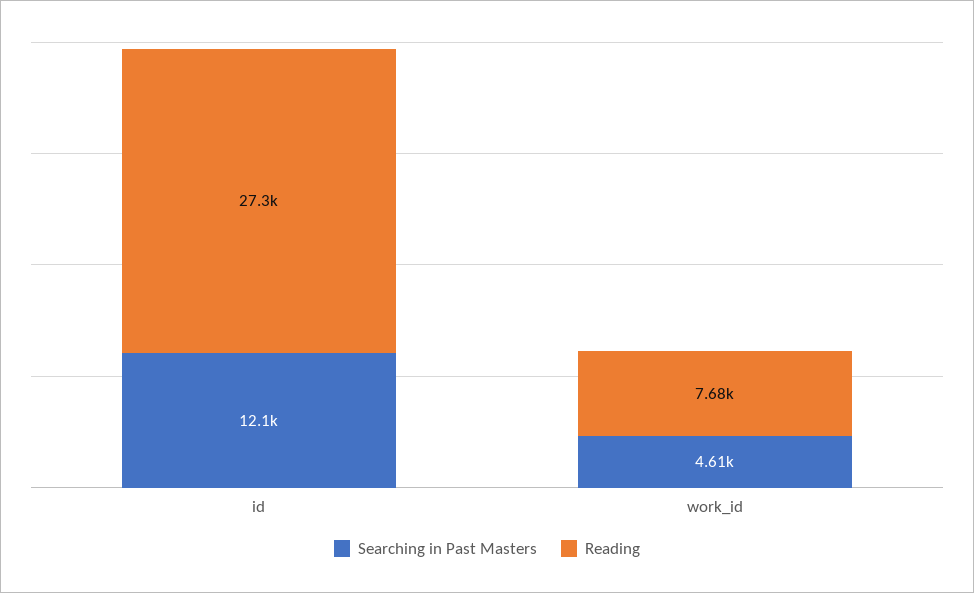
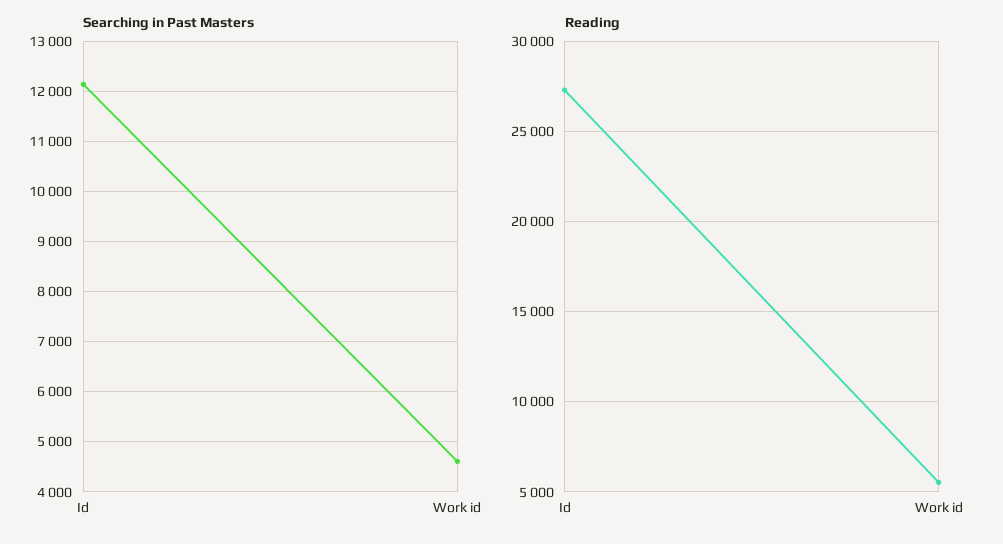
Reading, work_id: 7680 -> 5500

